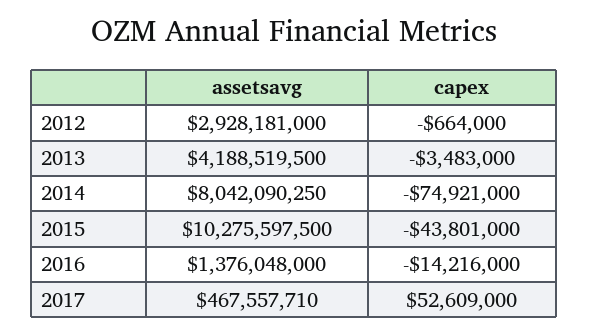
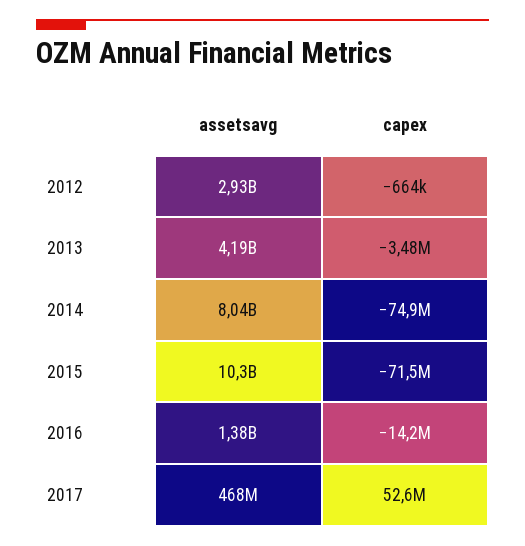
capex, 2015: -43801000 -> -71500000

